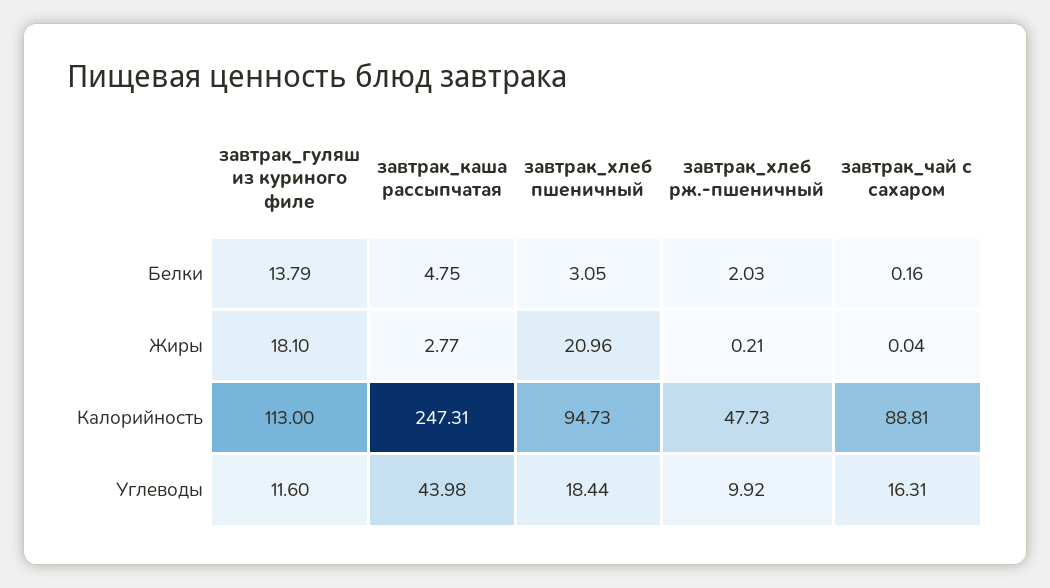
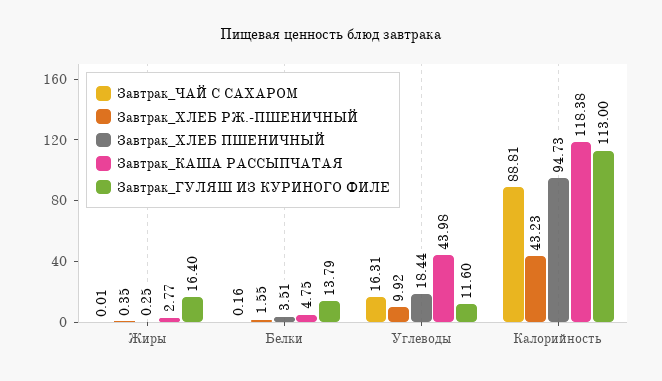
завтрак_хлеб пшеничный, Белки: 3.05 -> 3.51
завтрак_хлеб рж.-пшеничный, Белки: 2.03 -> 1.55
завтрак_гуляш из куриного филе, Жиры: 18.1 -> 16.4
завтрак_хлеб пшеничный, Жиры: 20.96 -> 0.25
завтрак_хлеб рж.-пшеничный, Жиры: 0.21 -> 0.35
завтрак_чай с сахаром, Жиры: 0.04 -> 0.01
завтрак_каша рассыпчатая, Калорийность: 247.31 -> 118.38
завтрак_хлеб рж.-пшеничный, Калорийность: 47.73 -> 43.23

